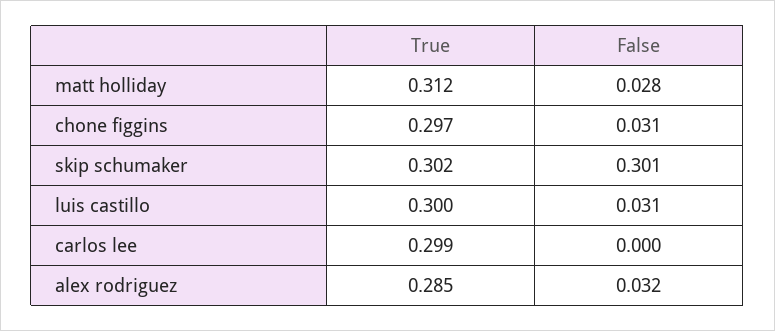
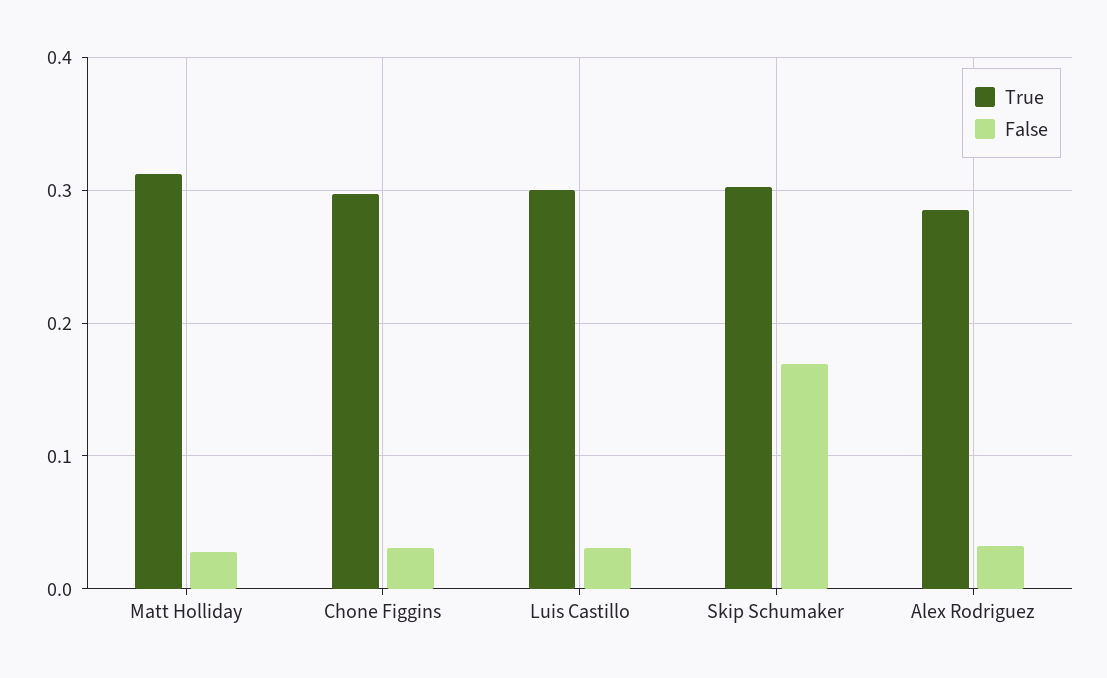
False, skip schumaker: 0.301 -> 0.17
True, carlos lee: 0.299 -> none
False, carlos lee: 0 -> none

